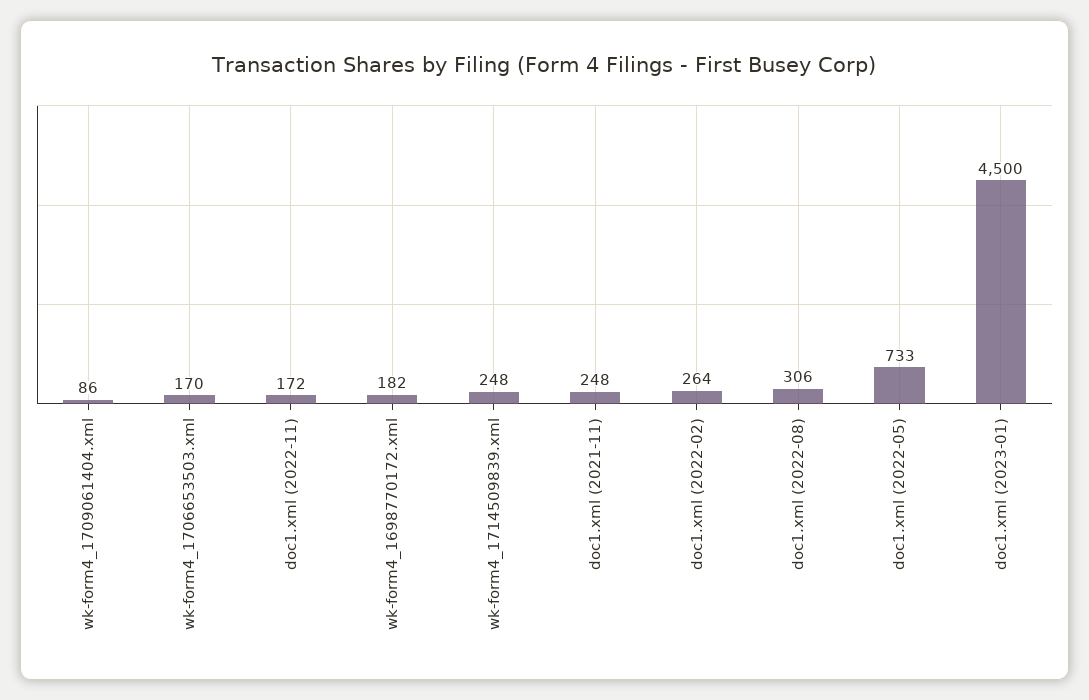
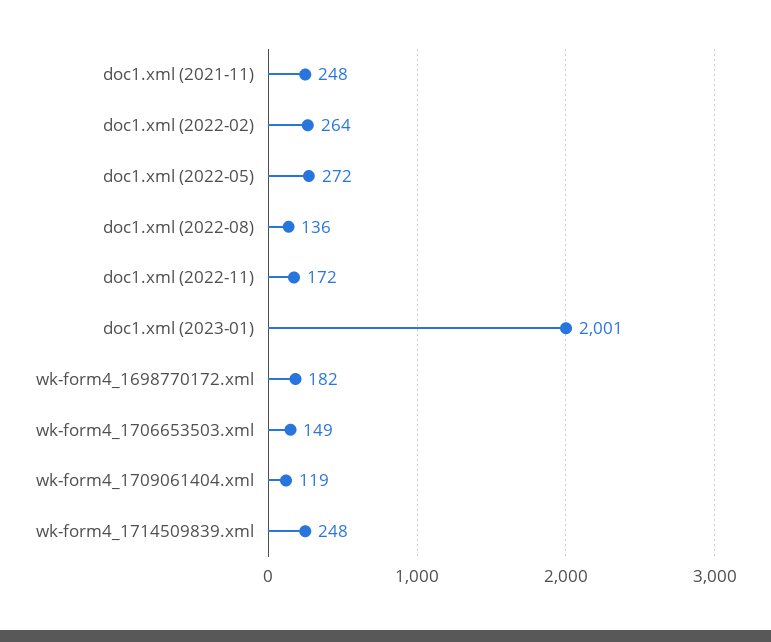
wk-form4_1709061404.xml: 86 -> 119
wk-form4_1706653503.xml: 170 -> 149
doc1.xml (2022-08): 306 -> 136
doc1.xml (2022-05): 733 -> 272
doc1.xml (2023-01): 4500 -> 2001

